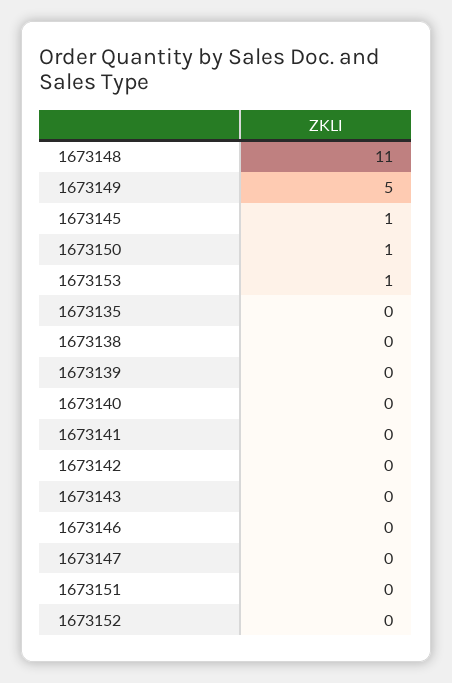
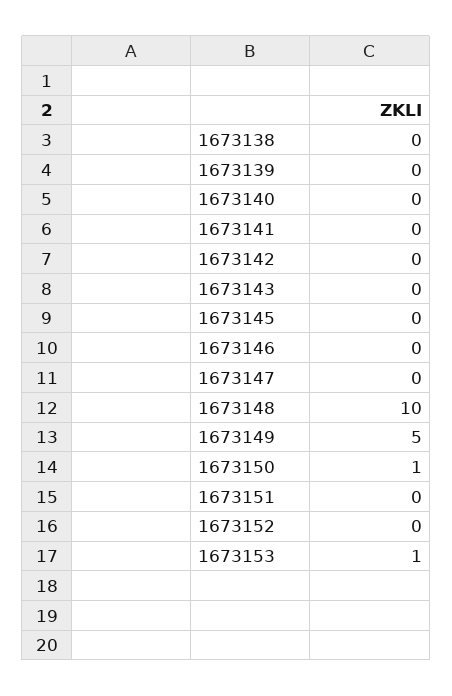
1673148: 11 -> 10
1673145: 1 -> 0
1673135: 0 -> none

